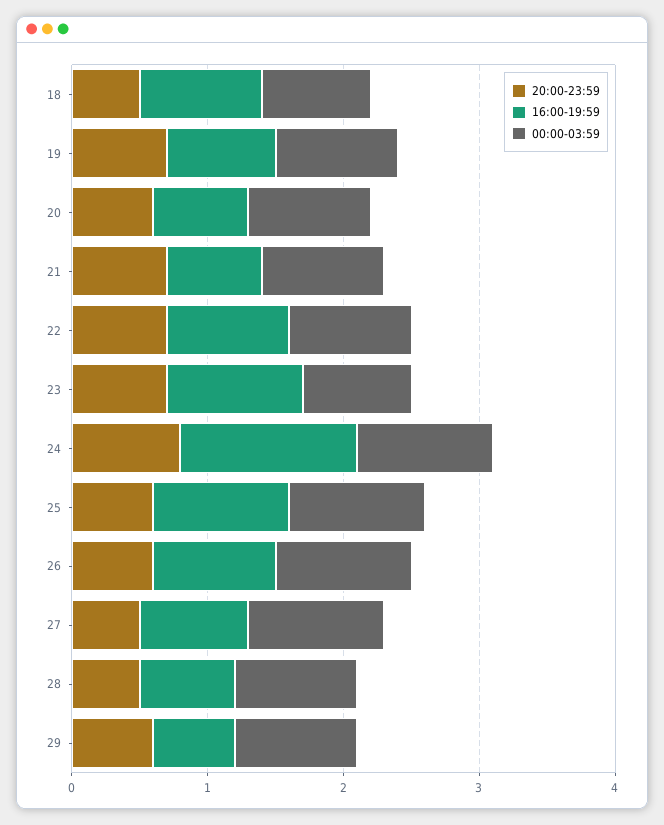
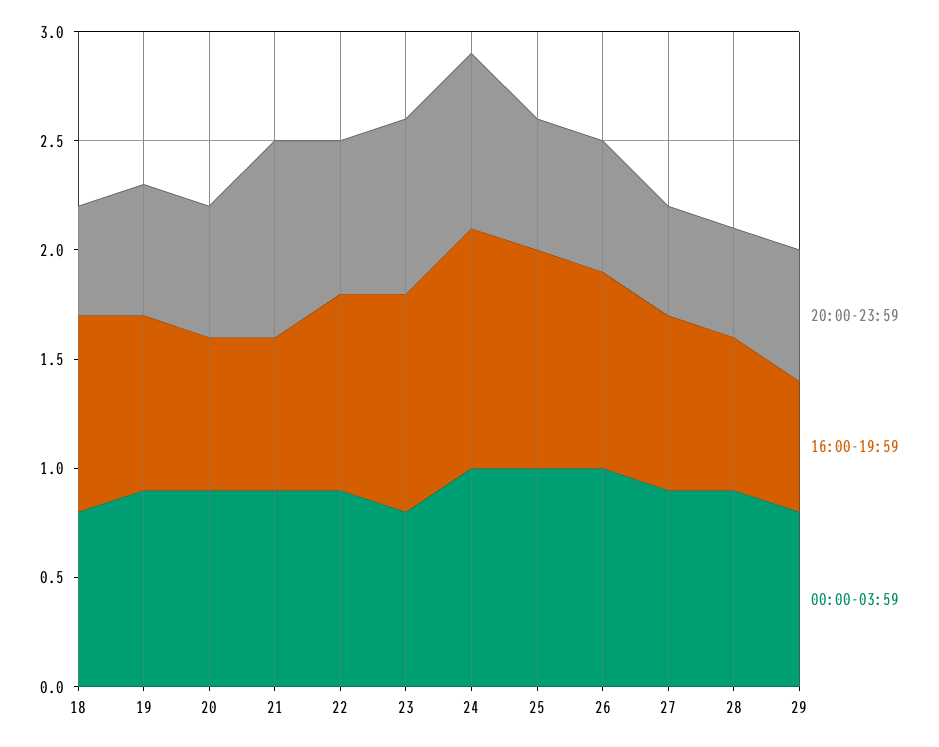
20:00-23:59, 19: 0.7 -> 0.6
20:00-23:59, 21: 0.7 -> 0.9
20:00-23:59, 23: 0.7 -> 0.8
16:00-19:59, 24: 1.3 -> 1.1
00:00-03:59, 27: 1 -> 0.9
00:00-03:59, 29: 0.9 -> 0.8

